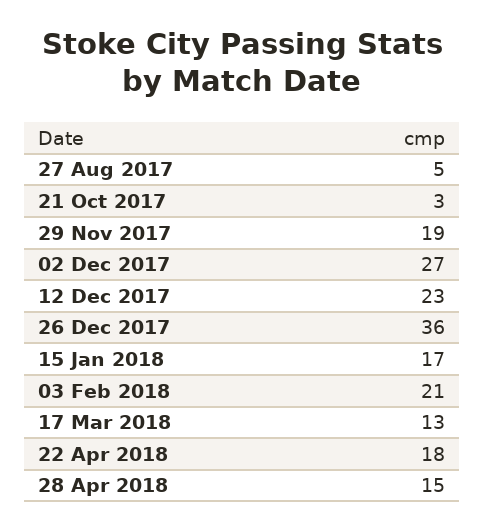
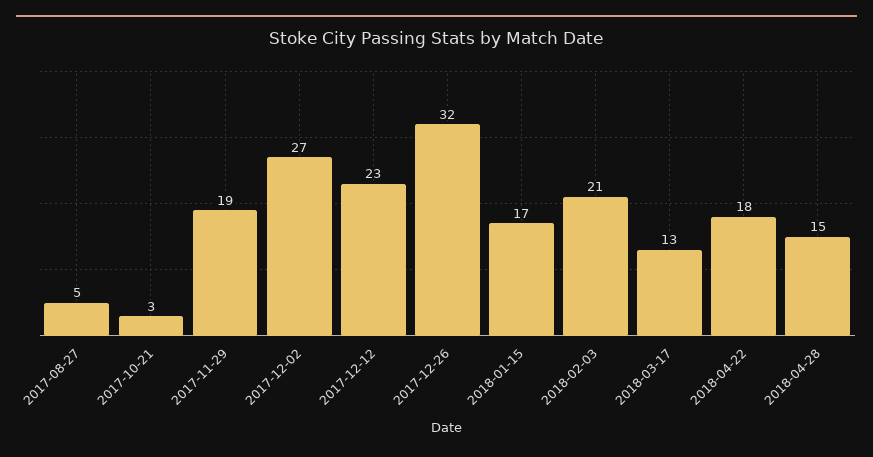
26 Dec 2017: 36 -> 32

